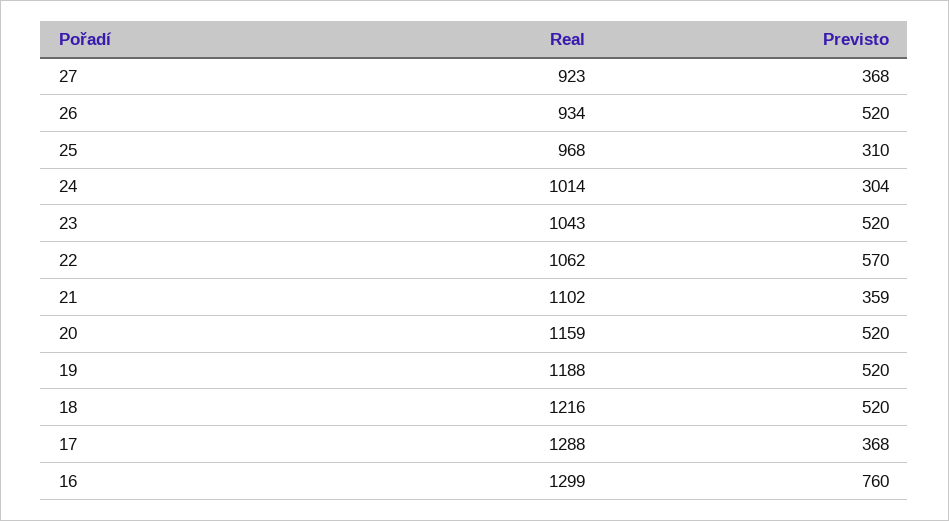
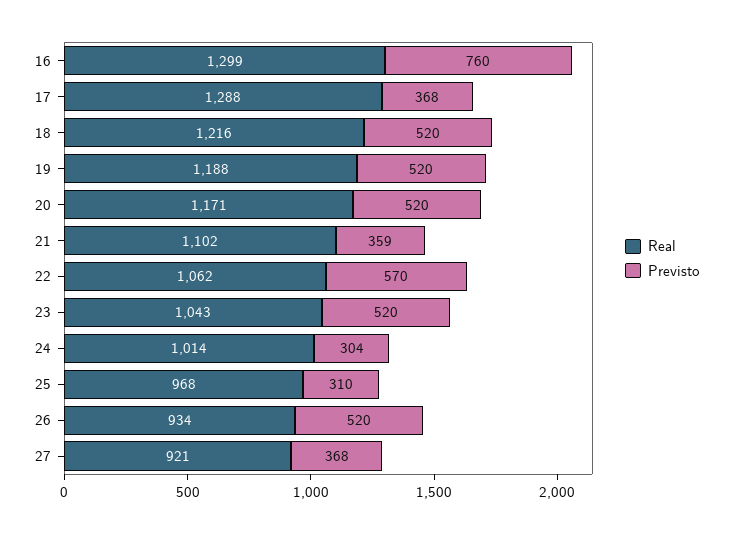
Real, 27: 923 -> 921
Real, 20: 1159 -> 1171

